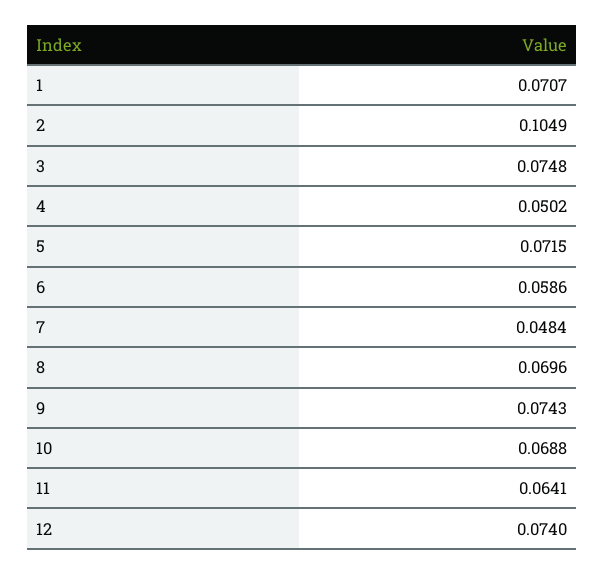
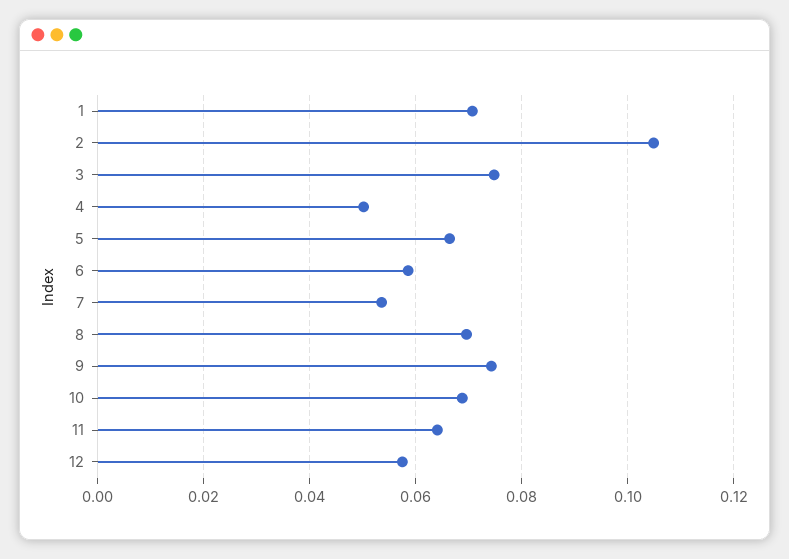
5: 0.0715 -> 0.066
7: 0.0484 -> 0.054
12: 0.074 -> 0.058

